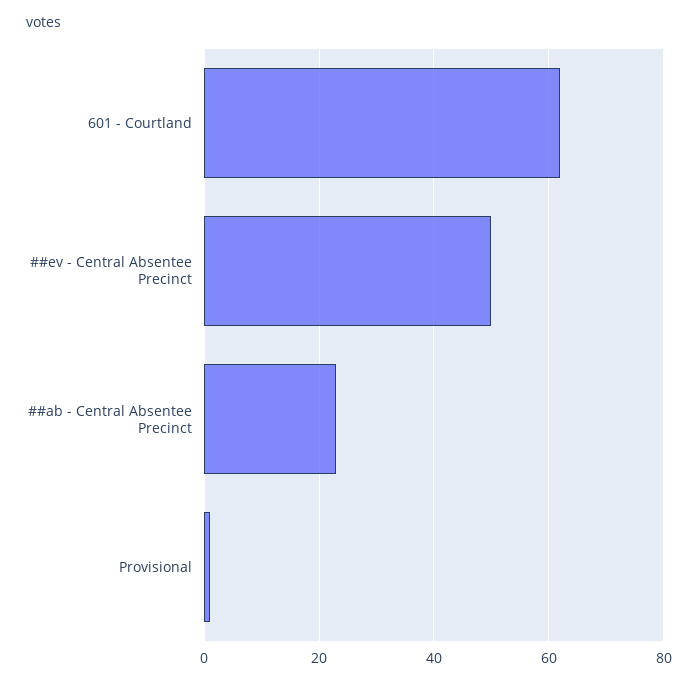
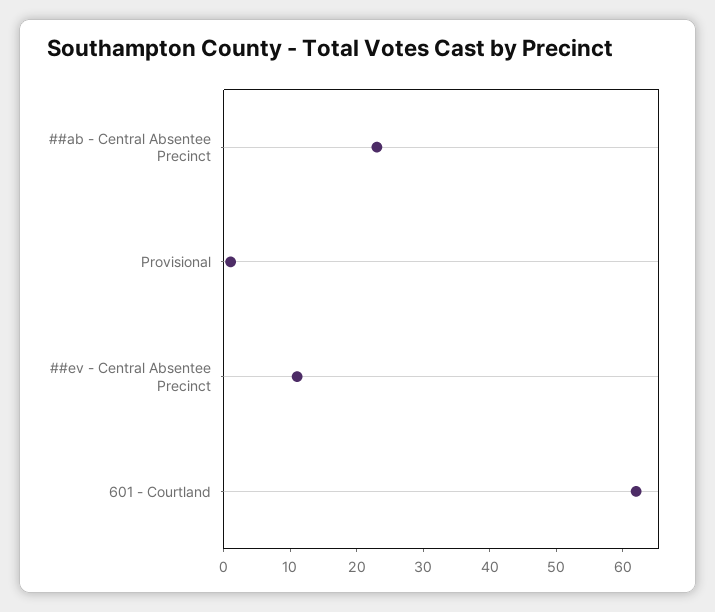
##ev - Central Absentee Precinct: 50 -> 10

